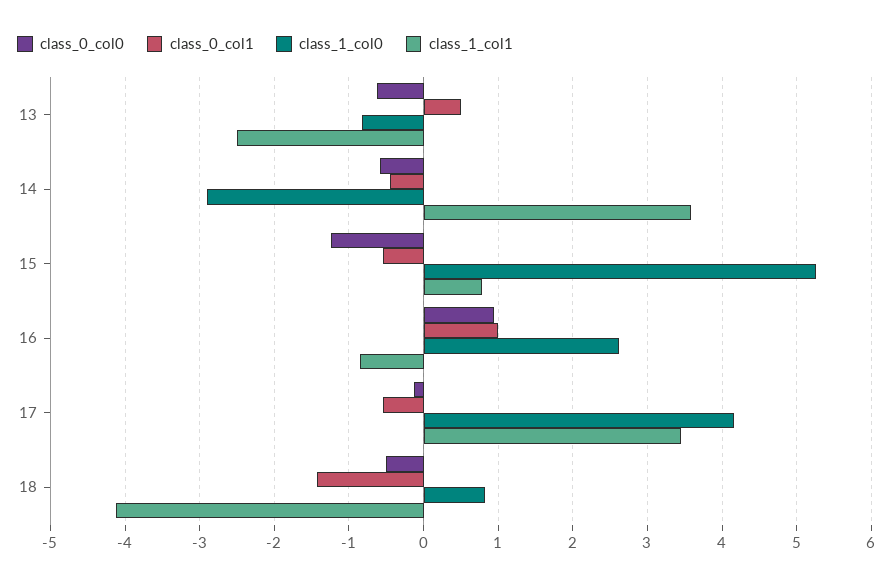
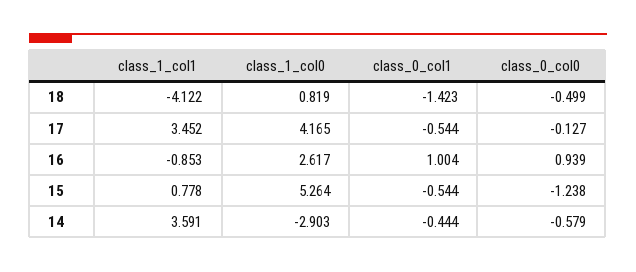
class_0_col0, 13: -0.6 -> none
class_0_col1, 13: 0.5 -> none
class_1_col0, 13: -0.8 -> none
class_1_col1, 13: -2.5 -> none

